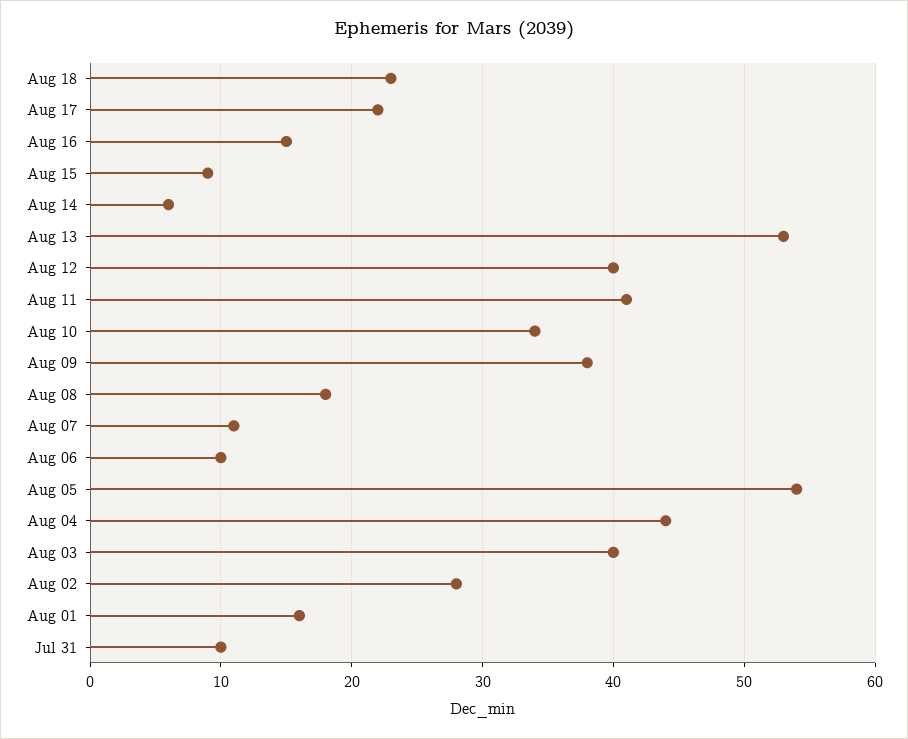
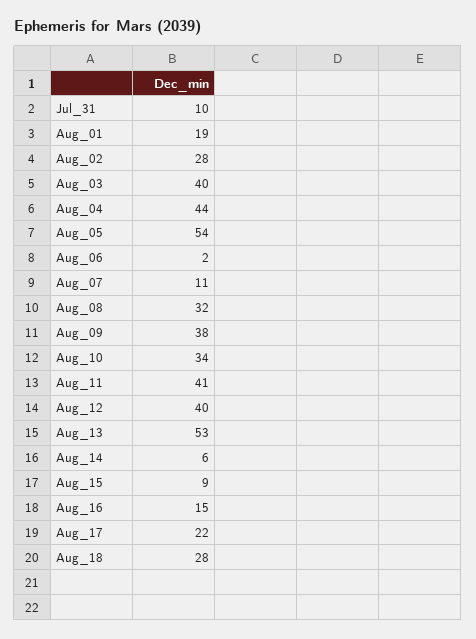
Aug 18: 23 -> 28
Aug 08: 18 -> 32
Aug 06: 10 -> 2
Aug 01: 16 -> 19

